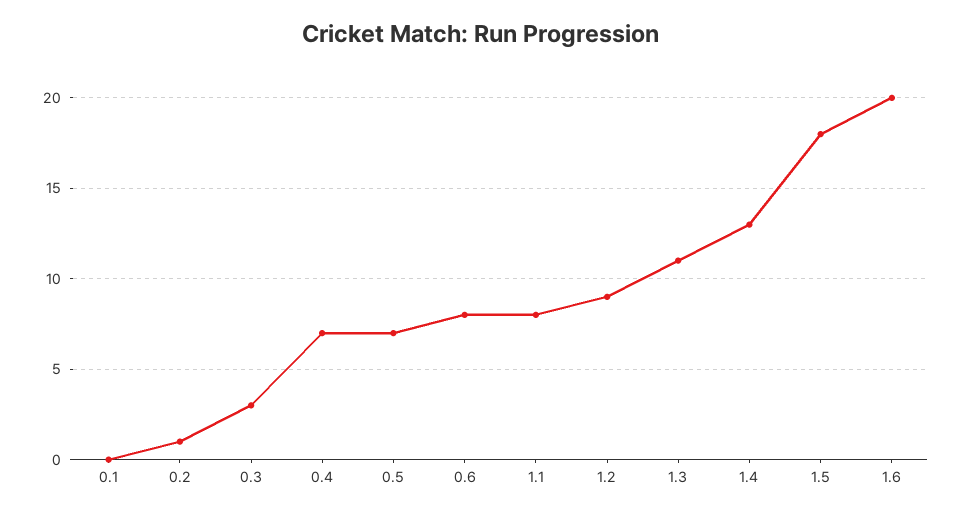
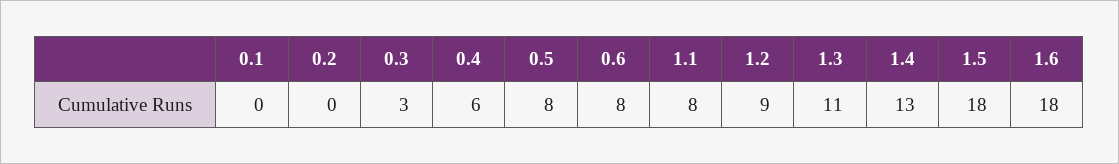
0.2: 1 -> 0
0.4: 7 -> 6
0.5: 7 -> 8
1.6: 20 -> 18

